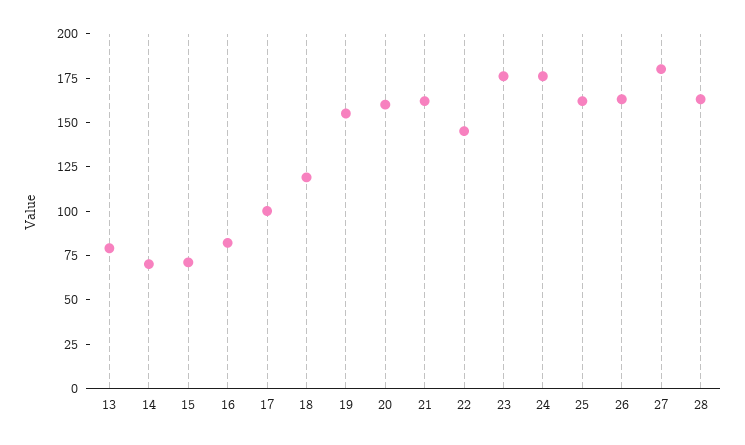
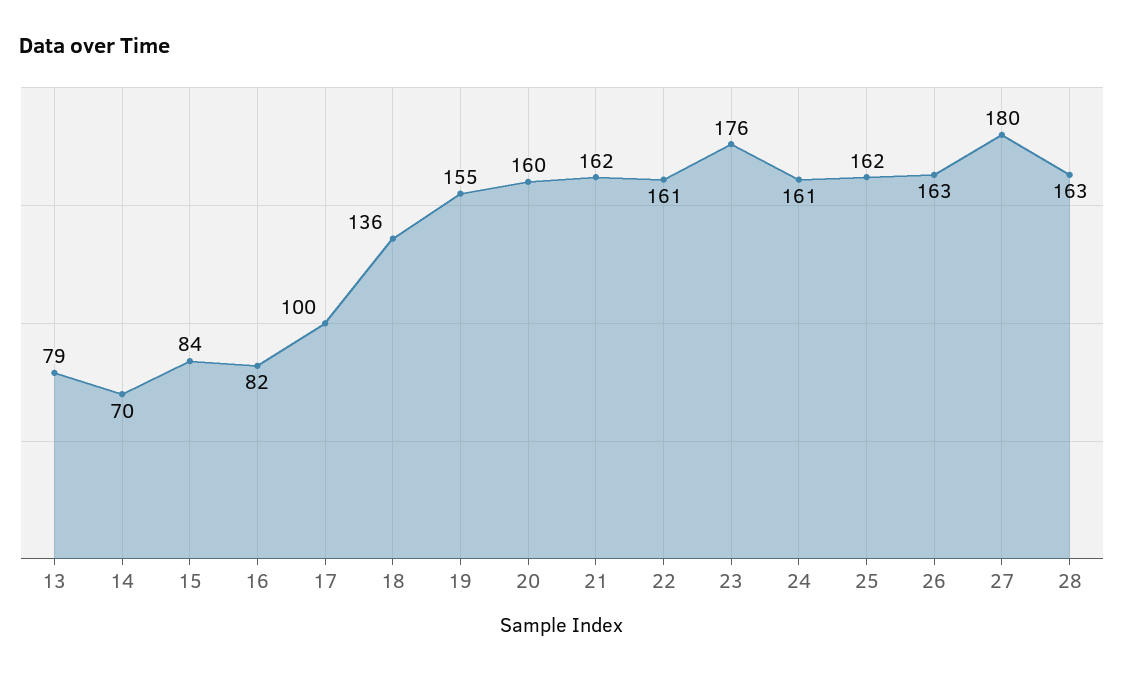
15: 70 -> 84
18: 120 -> 136
22: 145 -> 161
24: 175 -> 161

